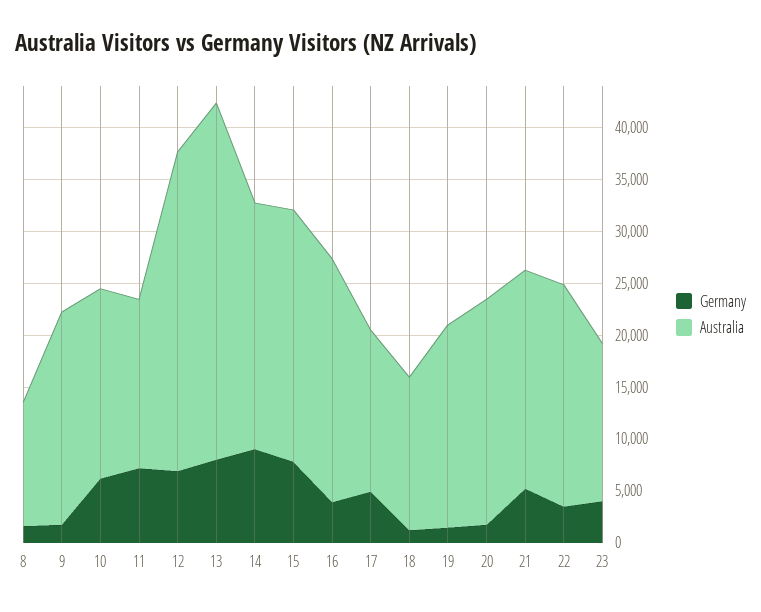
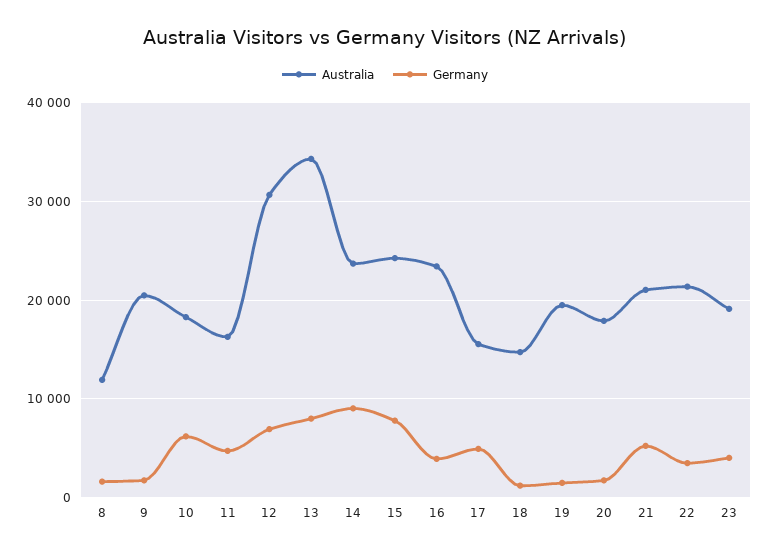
Germany, 11: 7000 -> 5000
Australia, 20: 22000 -> 18000
Australia, 23: 15000 -> 19000

